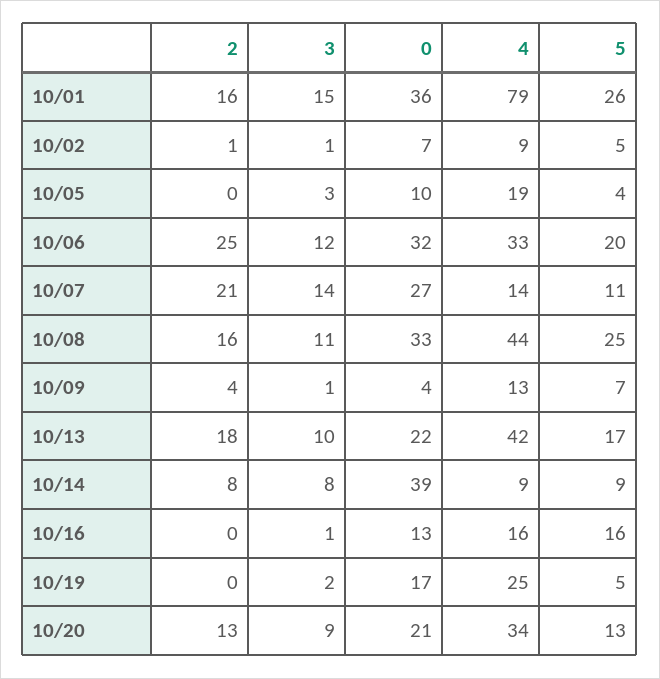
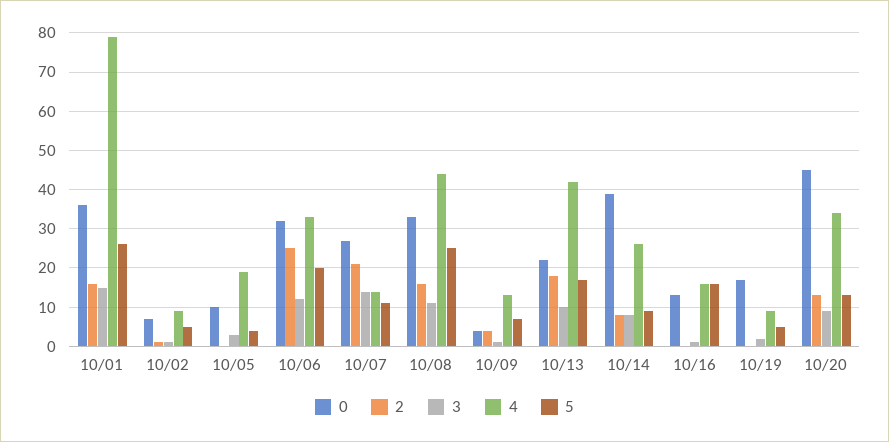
4, 10/14: 9 -> 25
4, 10/19: 25 -> 10
0, 10/20: 21 -> 45

